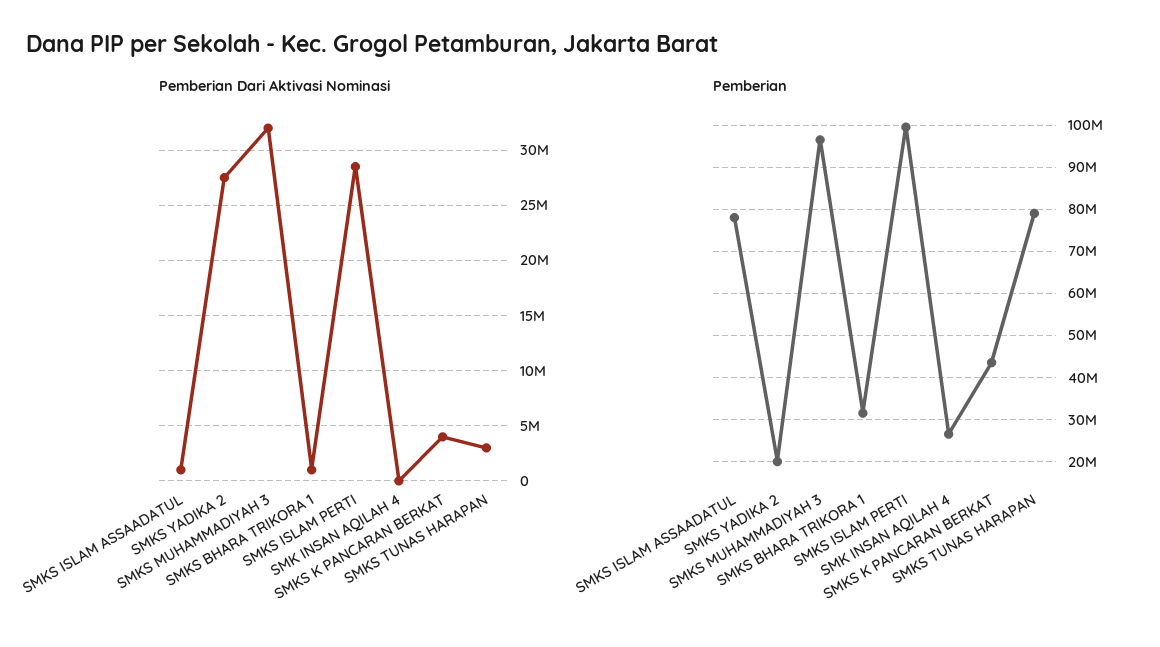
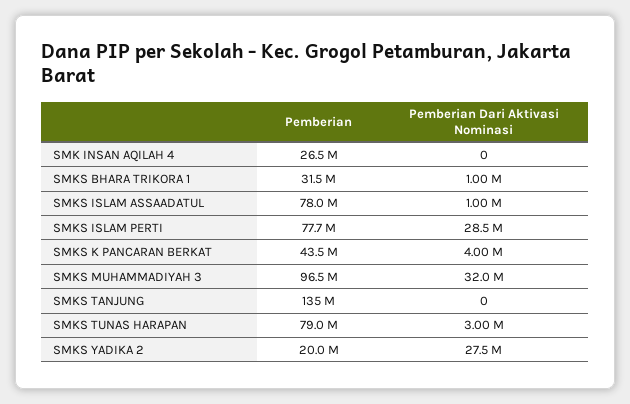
Pemberian, SMKS ISLAM PERTI: 100000000 -> 77700000
Pemberian, SMKS TANJUNG: none -> 135000000
Pemberian Dari Aktivasi Nominasi, SMKS TANJUNG: none -> 0

